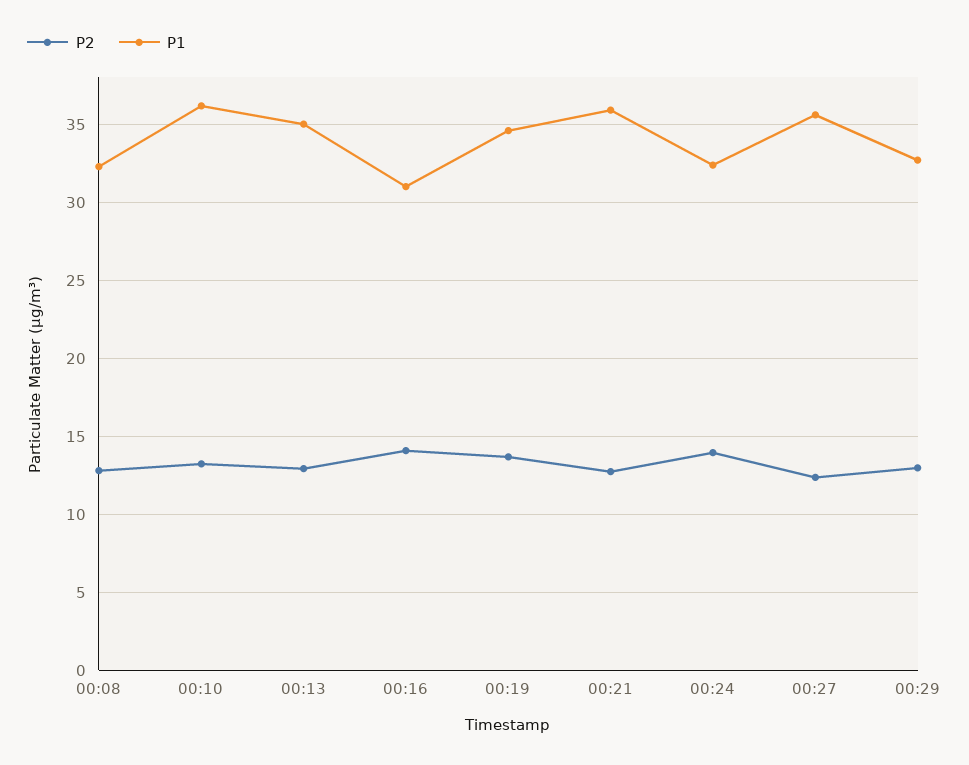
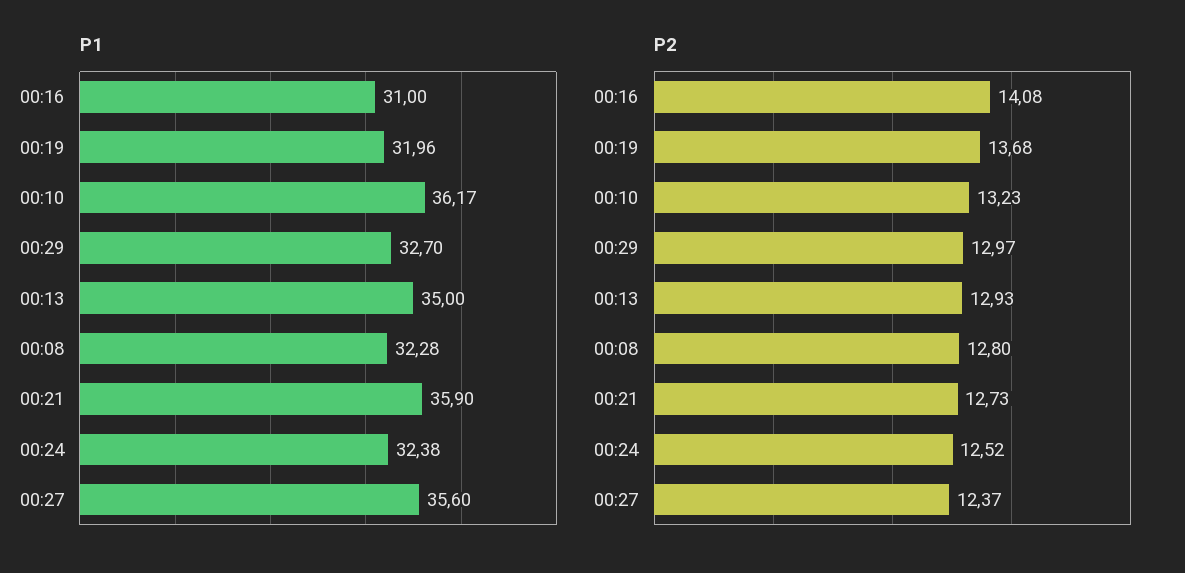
P1, 00:19: 34.5 -> 31.96
P2, 00:24: 14 -> 12.52

